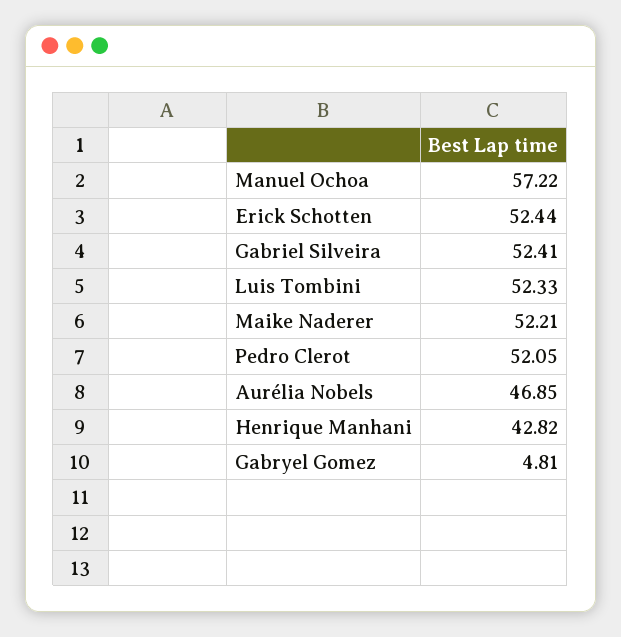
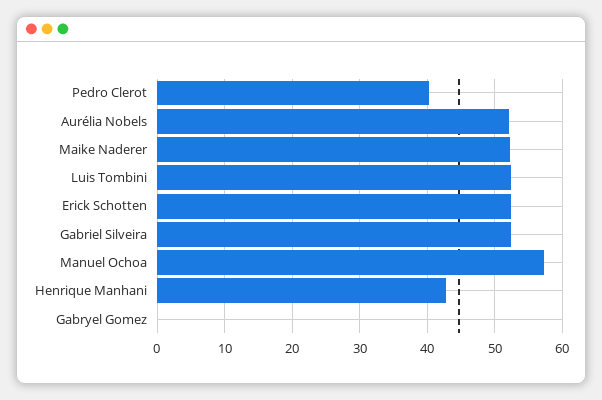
Pedro Clerot: 52.05 -> 40
Aurélia Nobels: 46.85 -> 52
Gabryel Gomez: 4.81 -> 0

